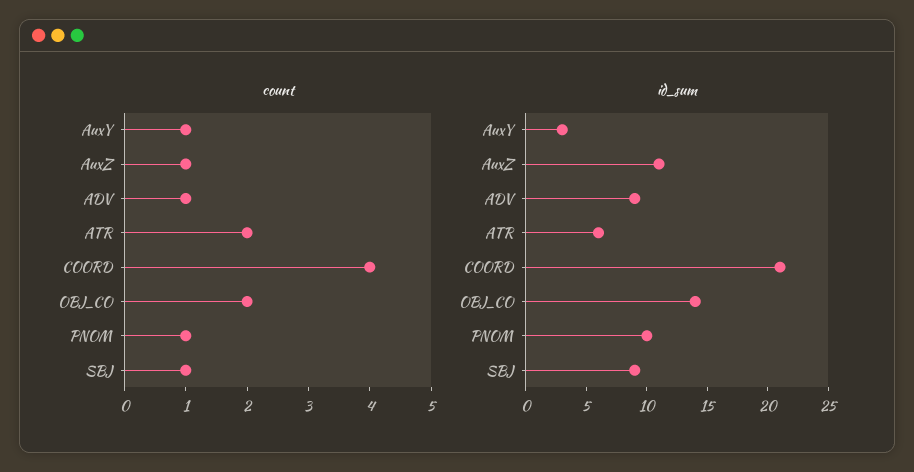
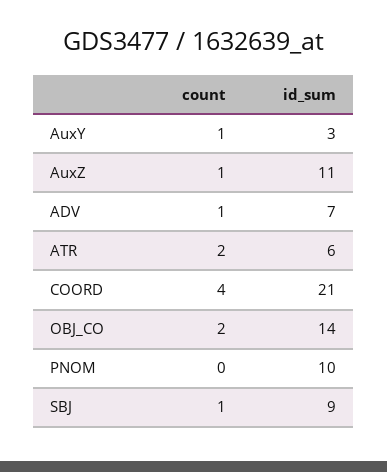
count, PNOM: 1 -> 0
id_sum, ADV: 9 -> 7

